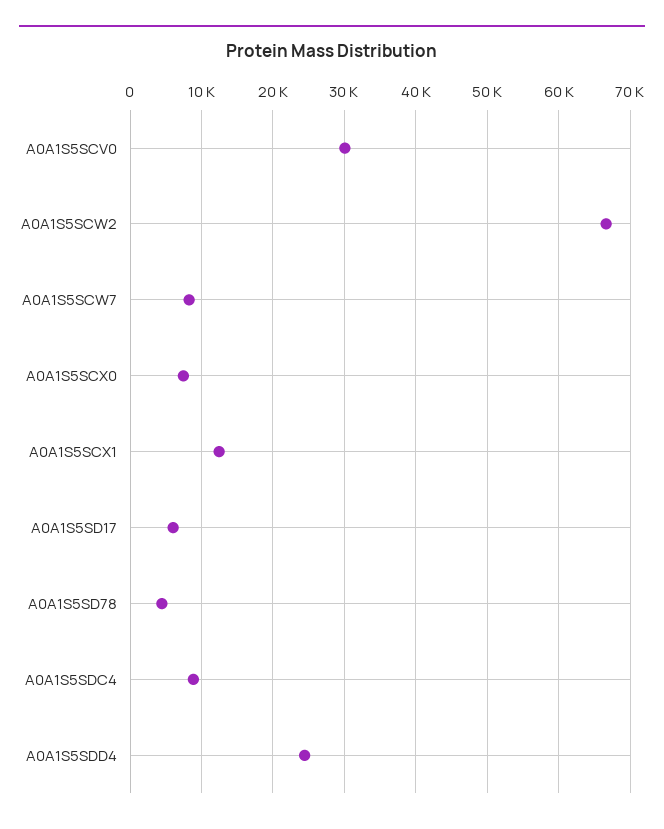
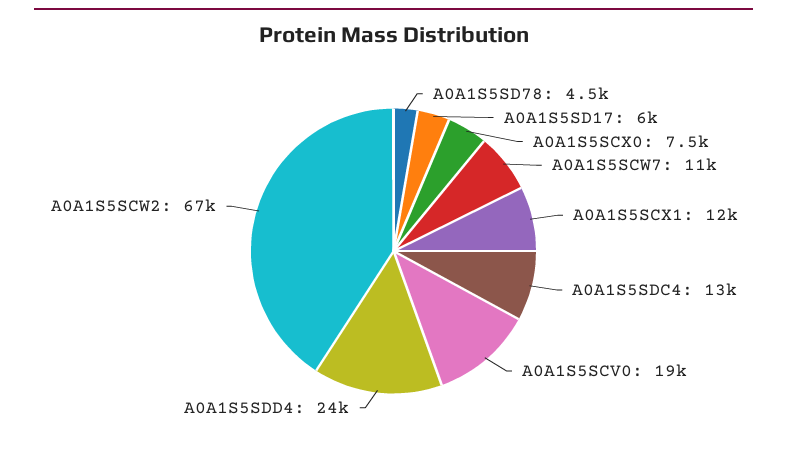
A0A1S5SCV0: 30000 -> 19000
A0A1S5SCW7: 8000 -> 11000
A0A1S5SDC4: 9000 -> 13000

